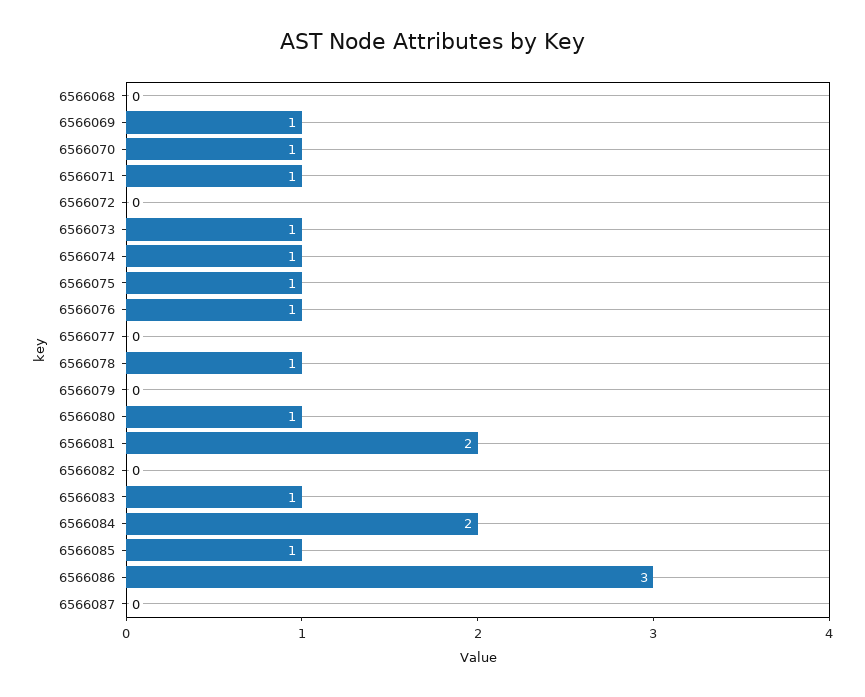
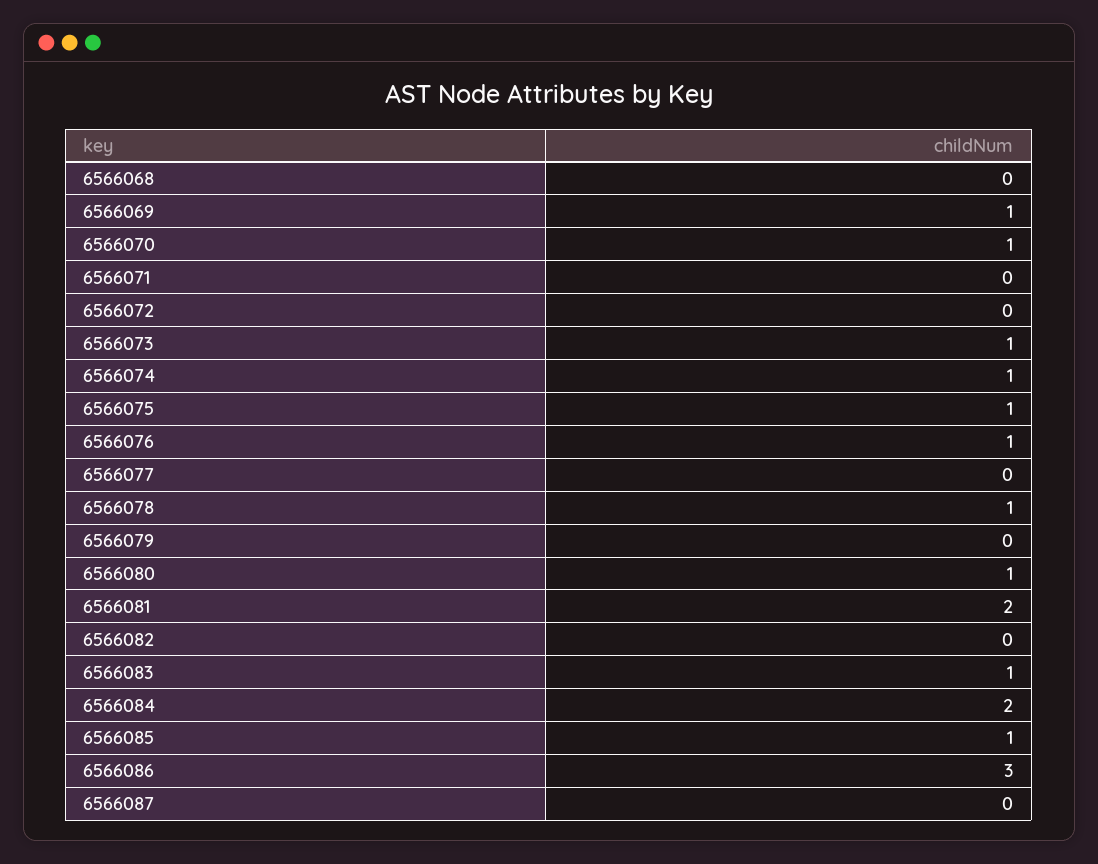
6566071: 1 -> 0

